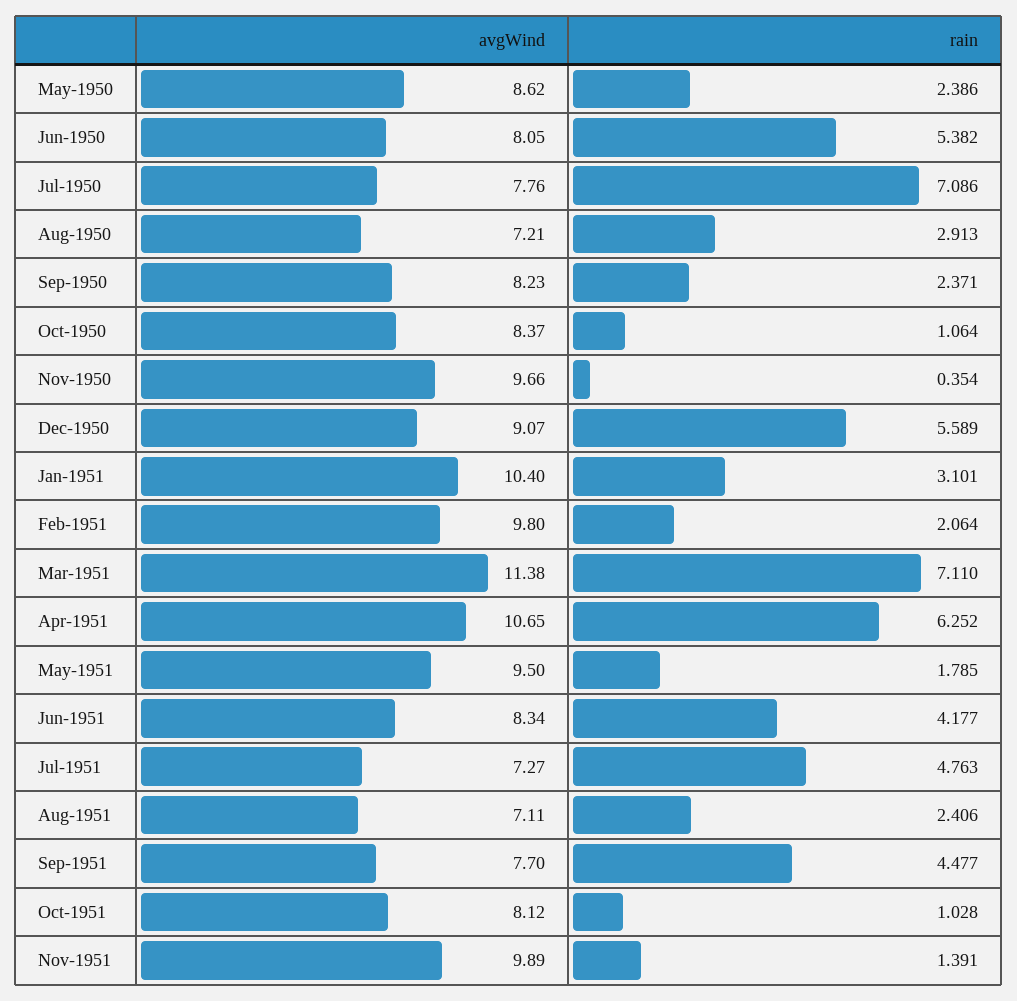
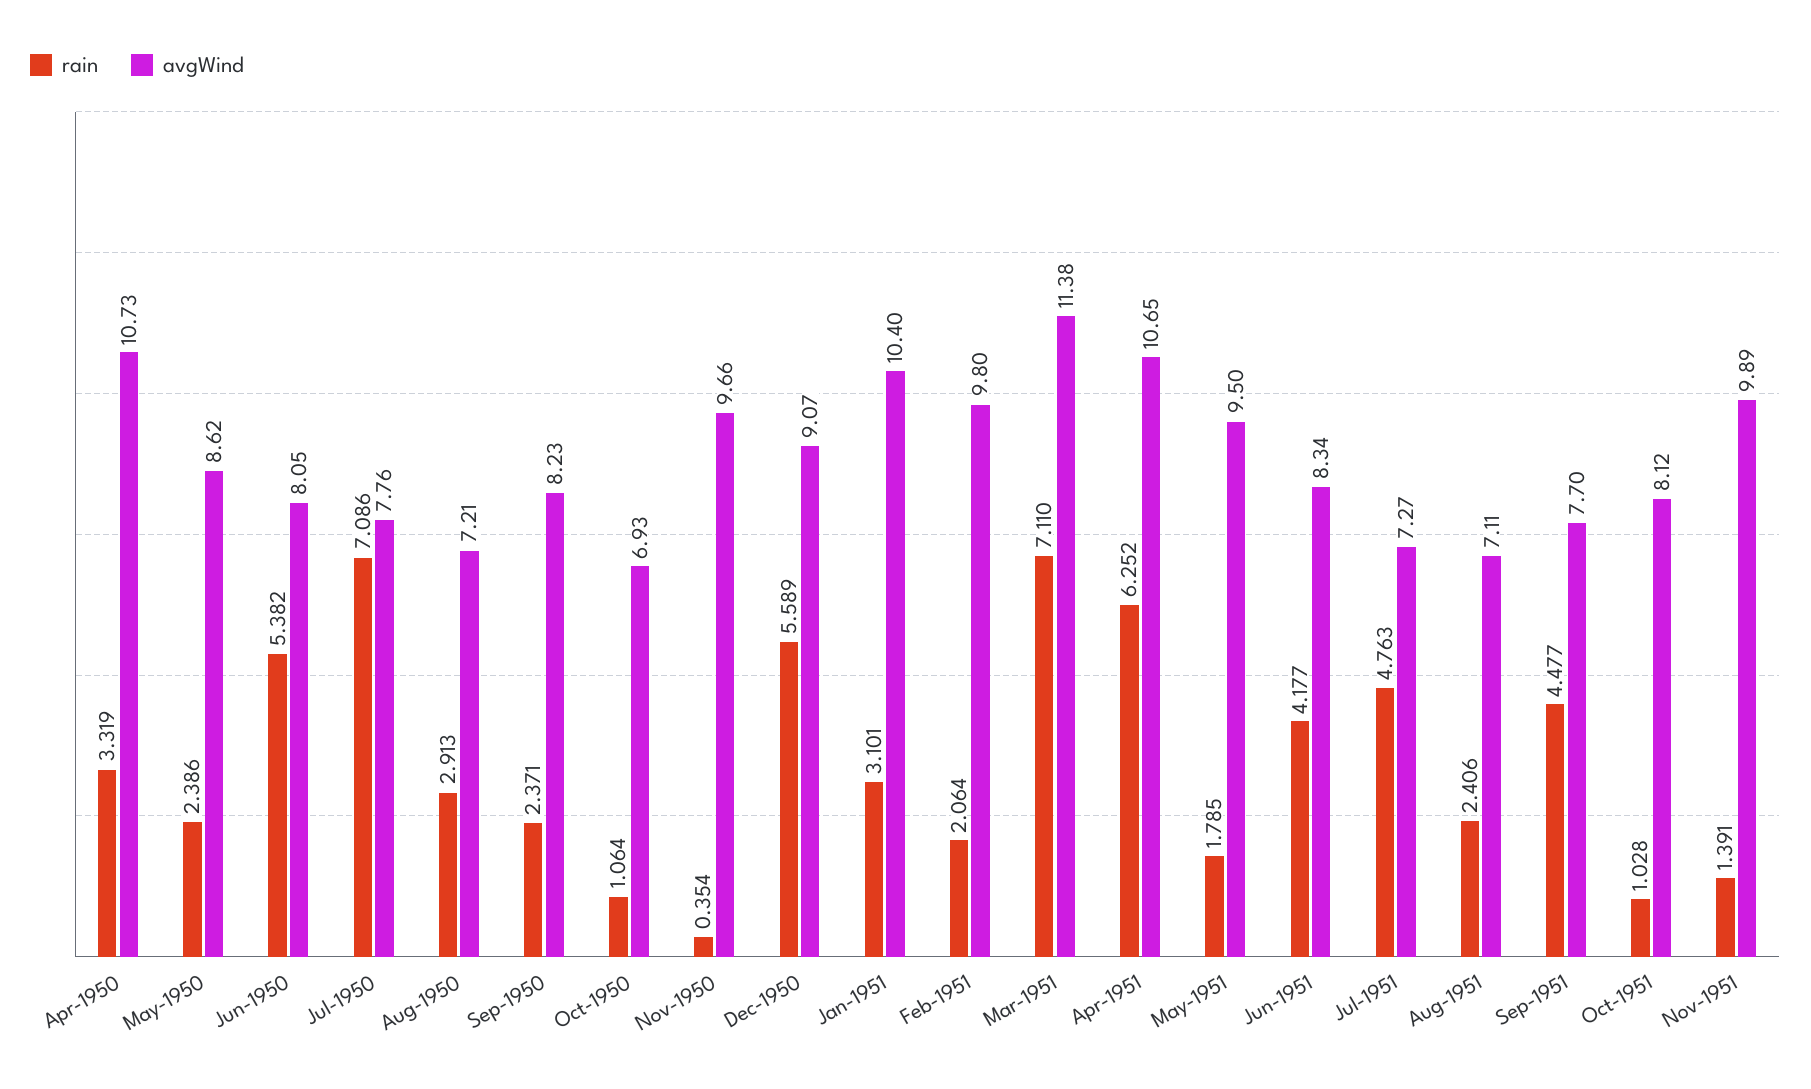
avgWind, Oct-1950: 8.37 -> 6.93
rain, Apr-1950: none -> 3.319
avgWind, Apr-1950: none -> 10.73

